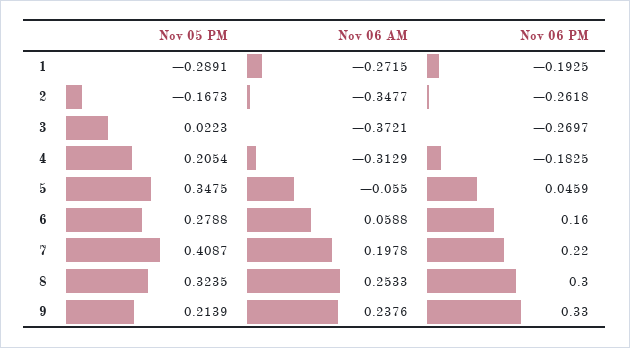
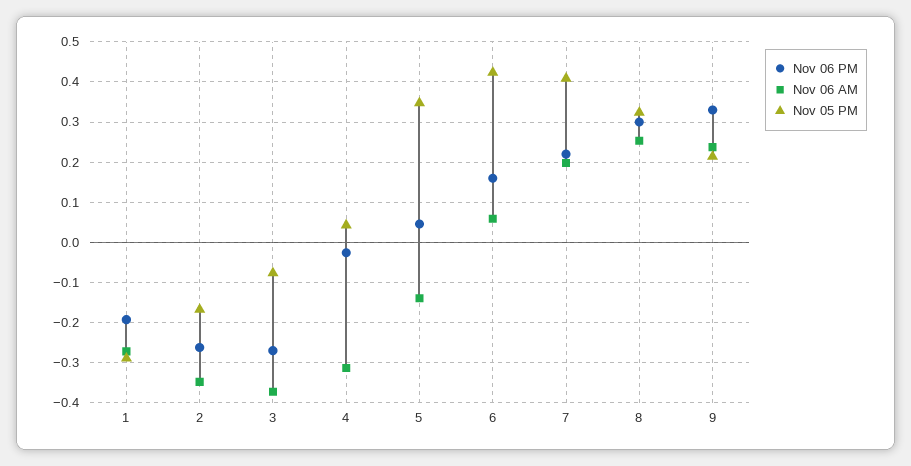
Nov 05 PM, 3: 0.0223 -> -0.08
Nov 05 PM, 4: 0.2054 -> 0.04
Nov 06 PM, 4: -0.1825 -> -0.02
Nov 06 AM, 5: -0.055 -> -0.14
Nov 05 PM, 6: 0.2788 -> 0.42

